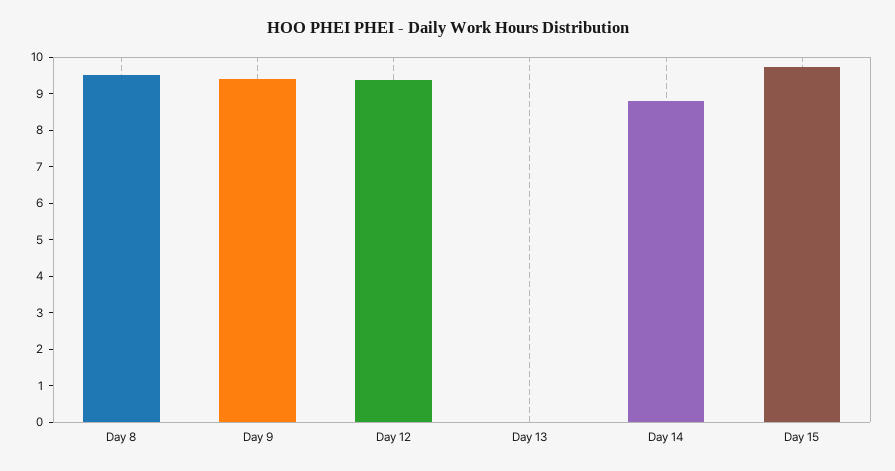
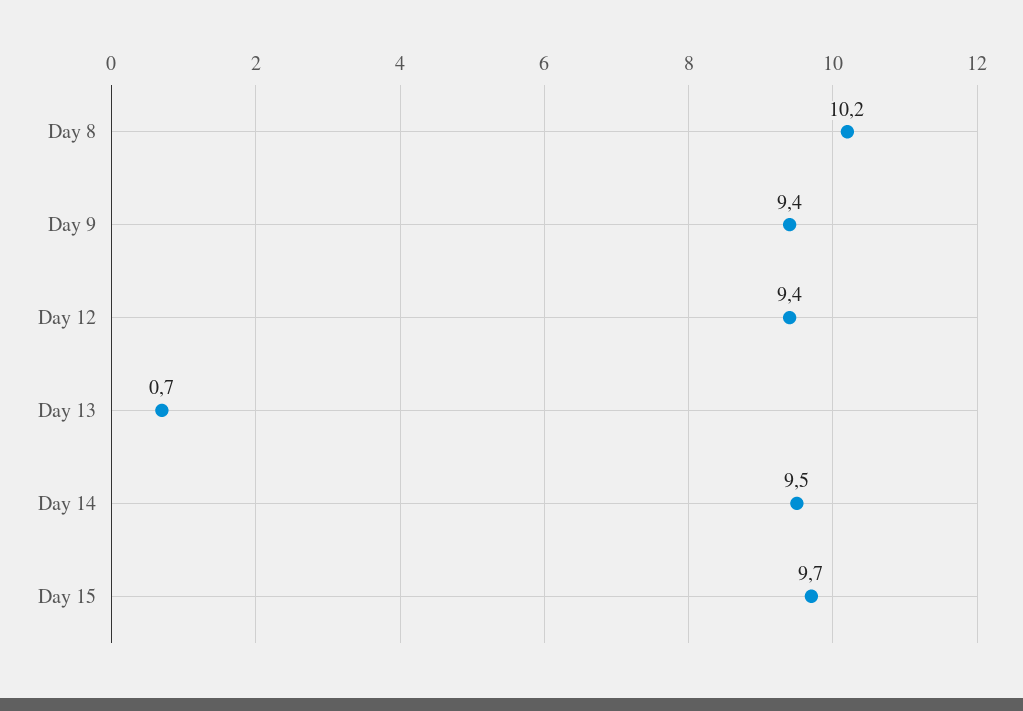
Day 8: 9.5 -> 10.2
Day 13: 0 -> 0.7
Day 14: 8.75 -> 9.5

